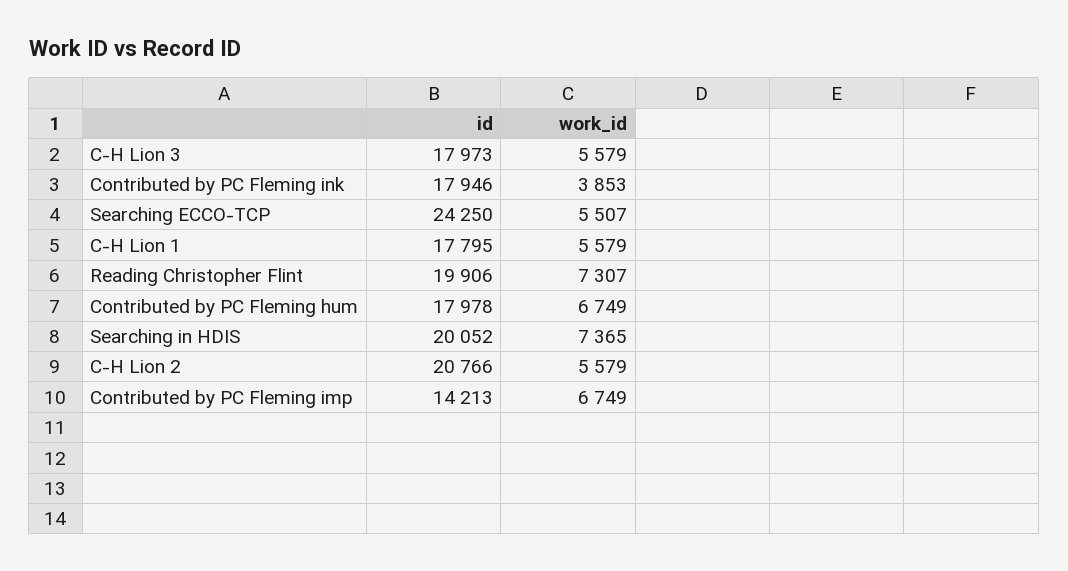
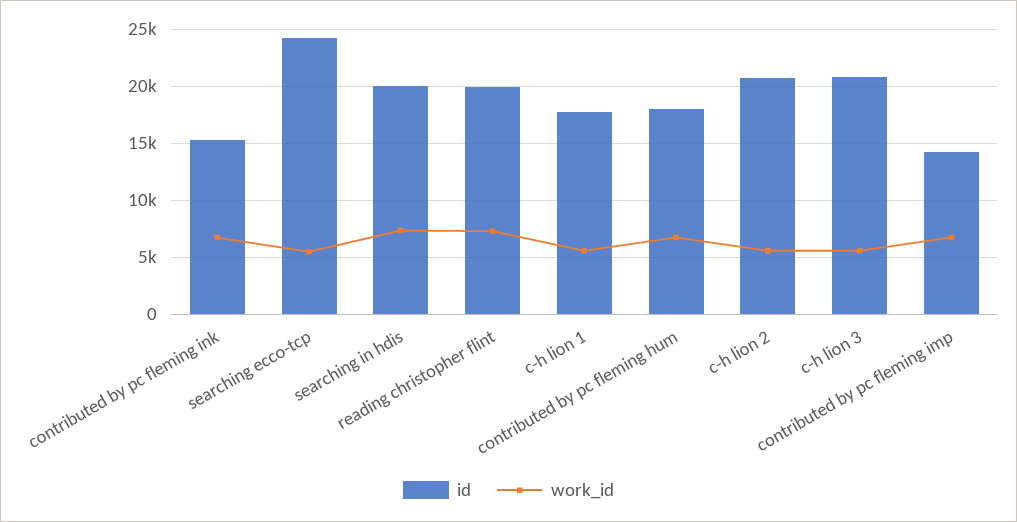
id, C-H Lion 3: 17973 -> 21000
id, Contributed by PC Fleming ink: 17946 -> 15000
work_id, Contributed by PC Fleming ink: 3853 -> 7000

